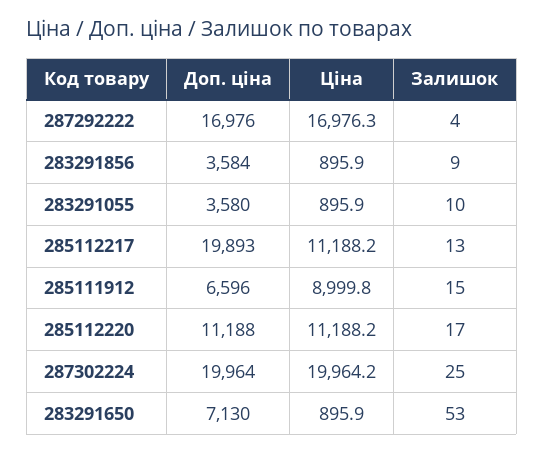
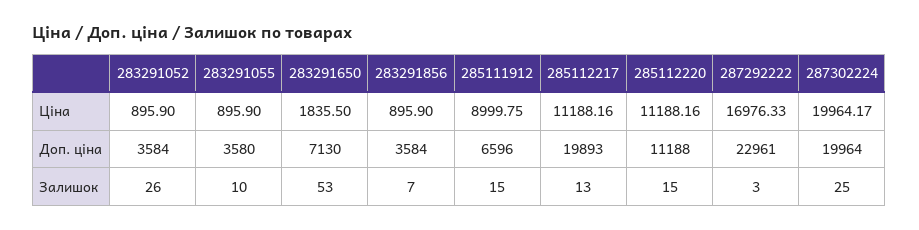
Доп. ціна, 287292222: 16976 -> 22961
Залишок, 287292222: 4 -> 3
Залишок, 283291856: 9 -> 7
Залишок, 285112220: 17 -> 15
Ціна, 283291650: 895.9 -> 1835.5
Ціна, 283291052: none -> 895.9
Доп. ціна, 283291052: none -> 3584
Залишок, 283291052: none -> 26

